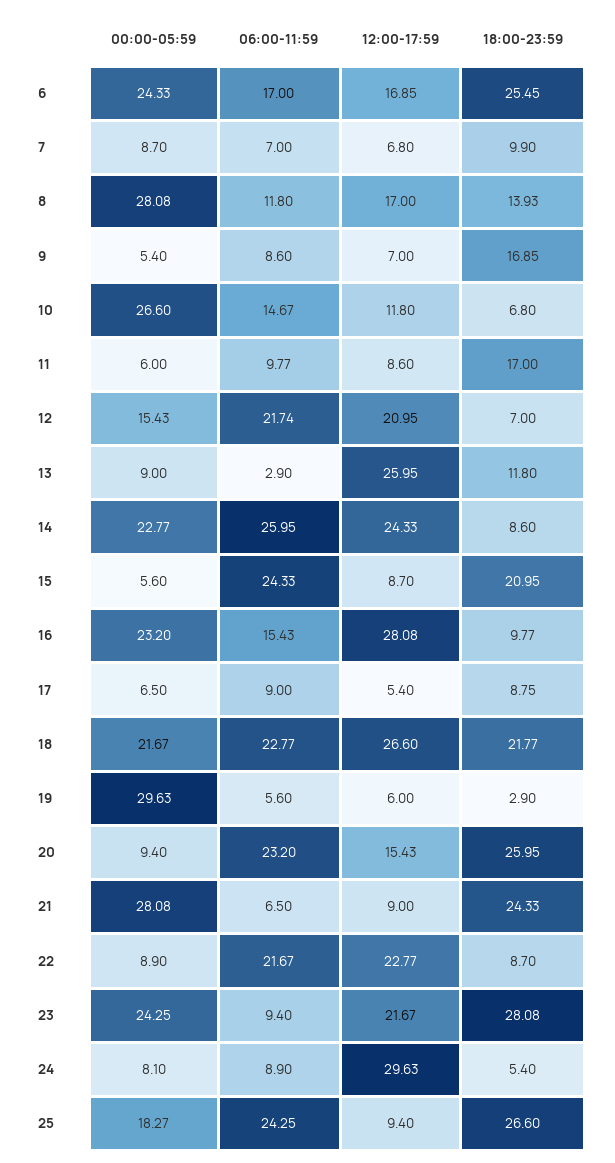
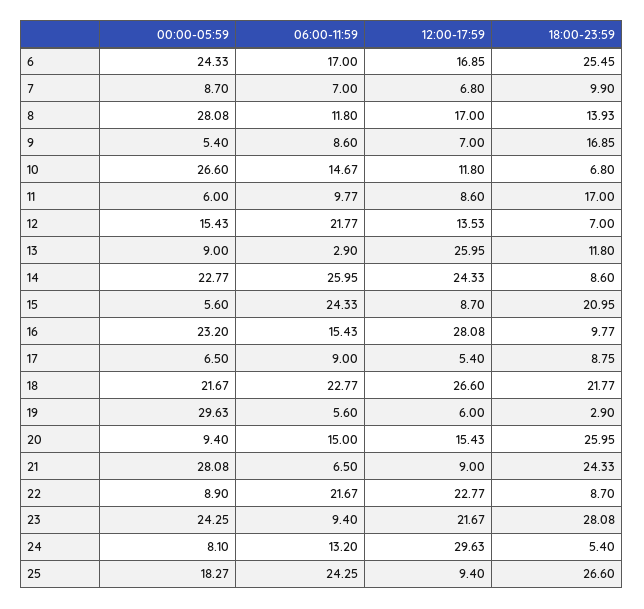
06:00-11:59, 12: 21.74 -> 21.77
12:00-17:59, 12: 20.95 -> 13.53
06:00-11:59, 20: 23.2 -> 15
06:00-11:59, 24: 8.9 -> 13.2

